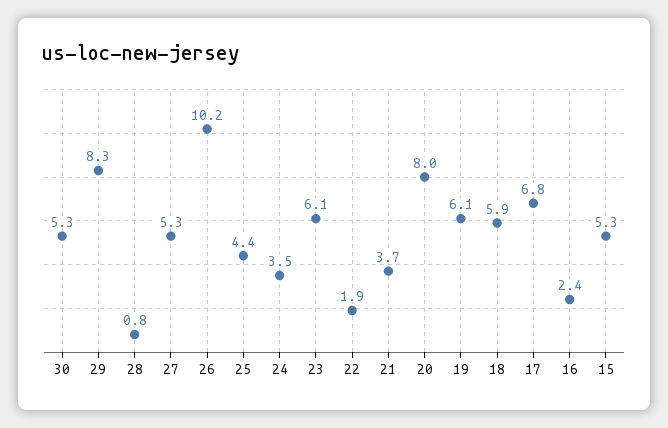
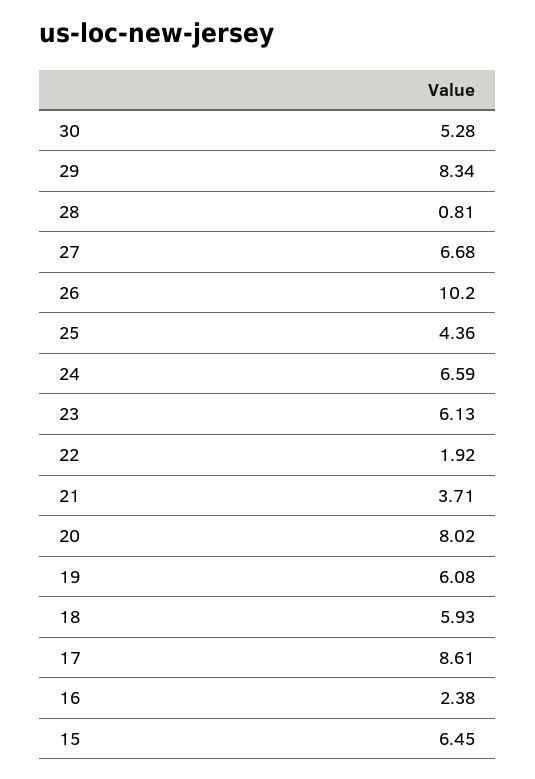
27: 5.3 -> 6.68
24: 3.5 -> 6.59
17: 6.8 -> 8.61
15: 5.3 -> 6.45

